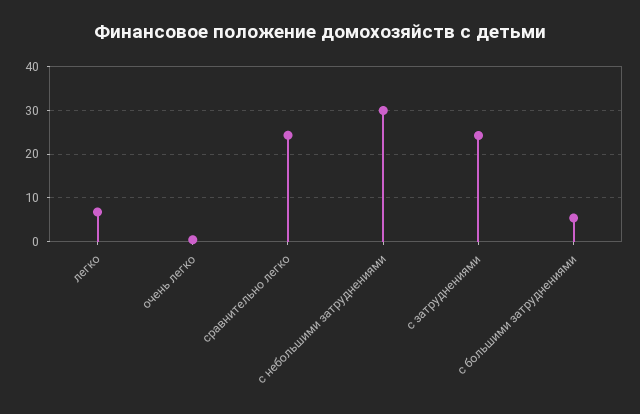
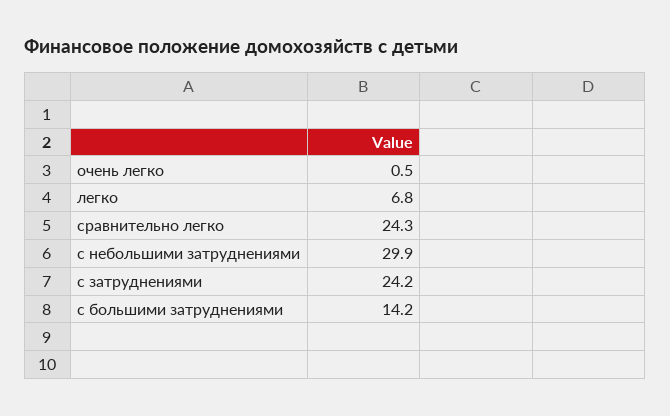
с большими затруднениями: 6 -> 14.2

